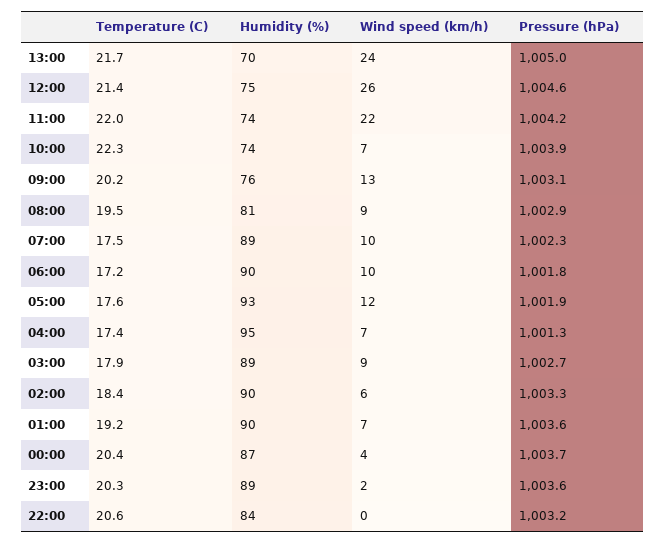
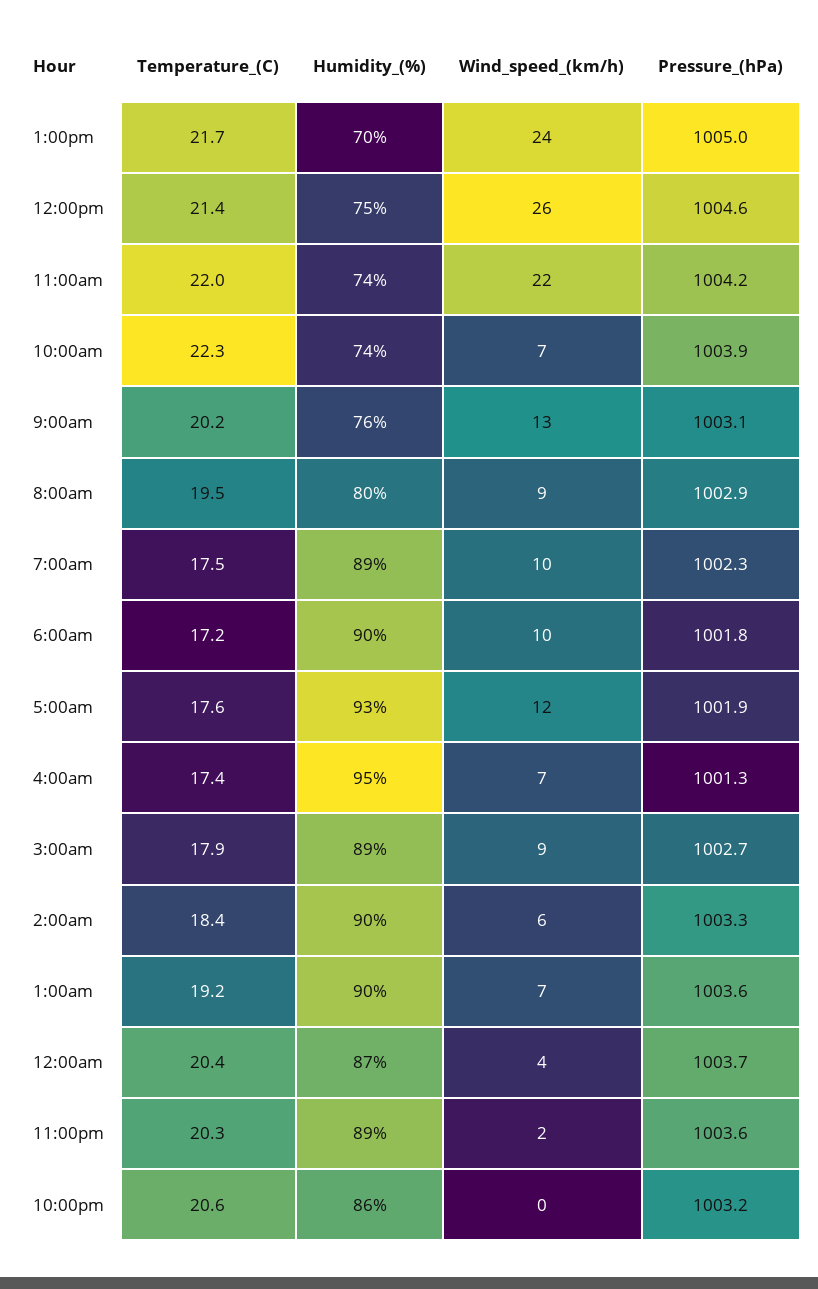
Humidity (%), 08:00: 81 -> 80
Humidity (%), 22:00: 84 -> 86

